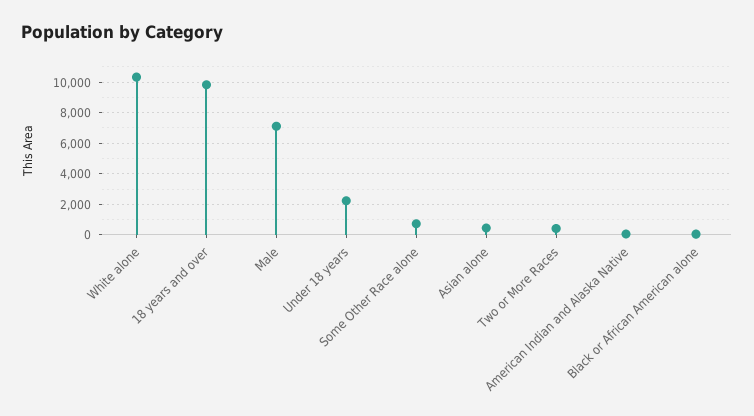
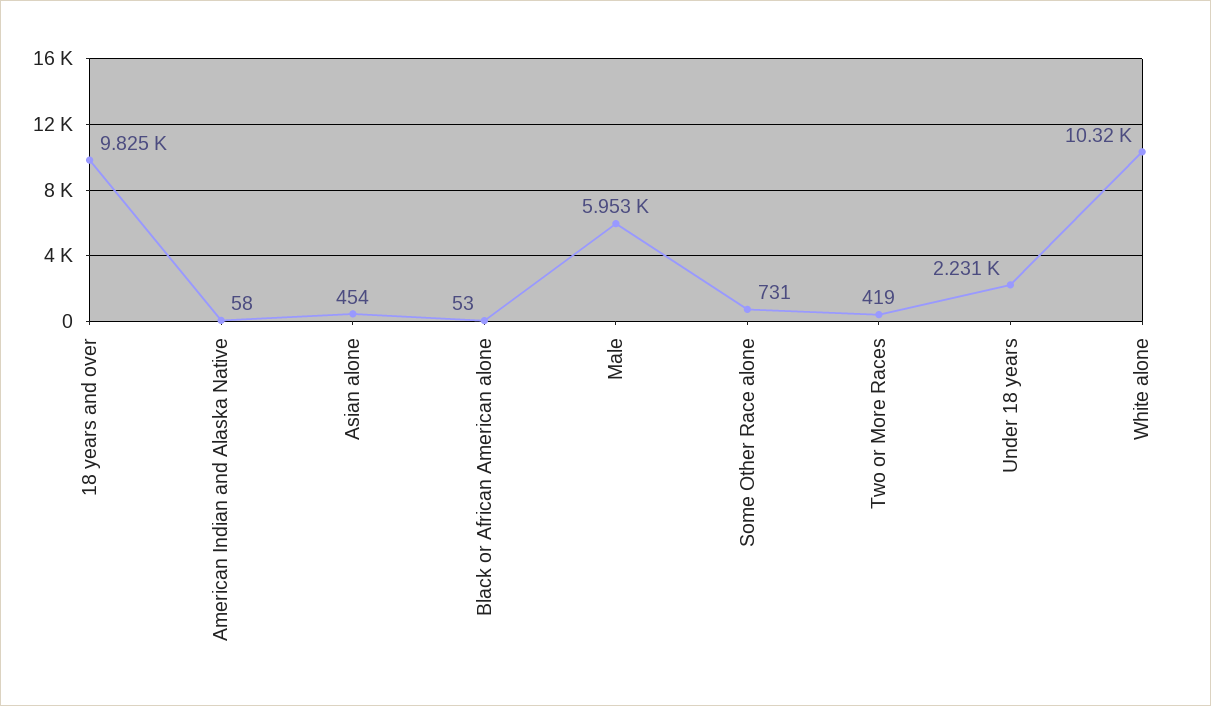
Male: 7000 -> 5953

